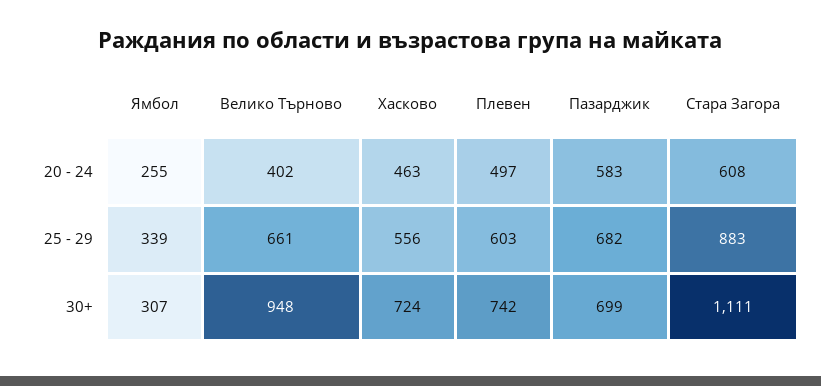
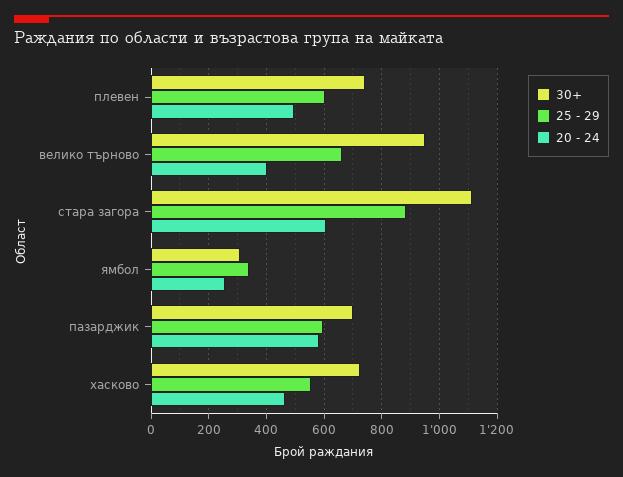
25 - 29, Пазарджик: 682 -> 600

